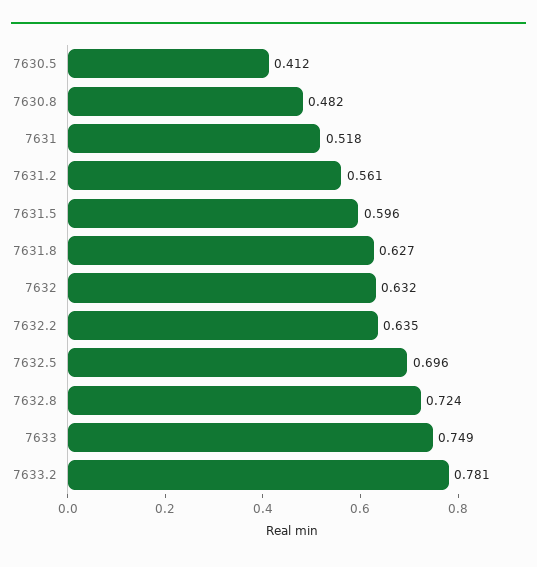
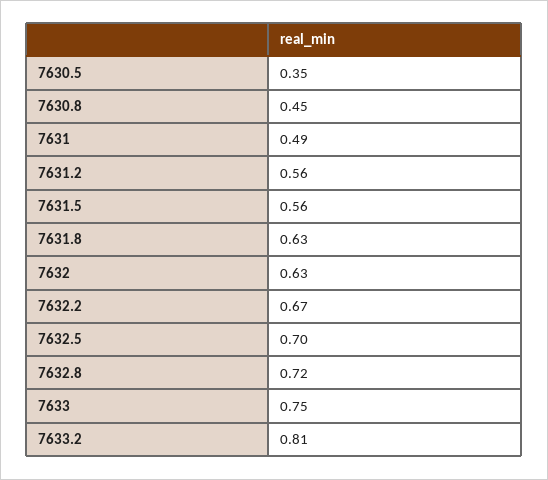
7630.5: 0.412 -> 0.35
7630.8: 0.482 -> 0.45
7631: 0.518 -> 0.49
7631.5: 0.596 -> 0.56
7632.2: 0.635 -> 0.67
7633.2: 0.781 -> 0.81

